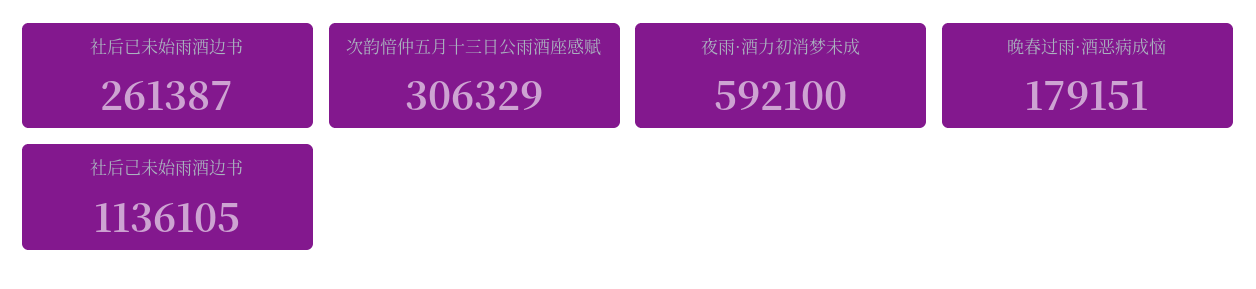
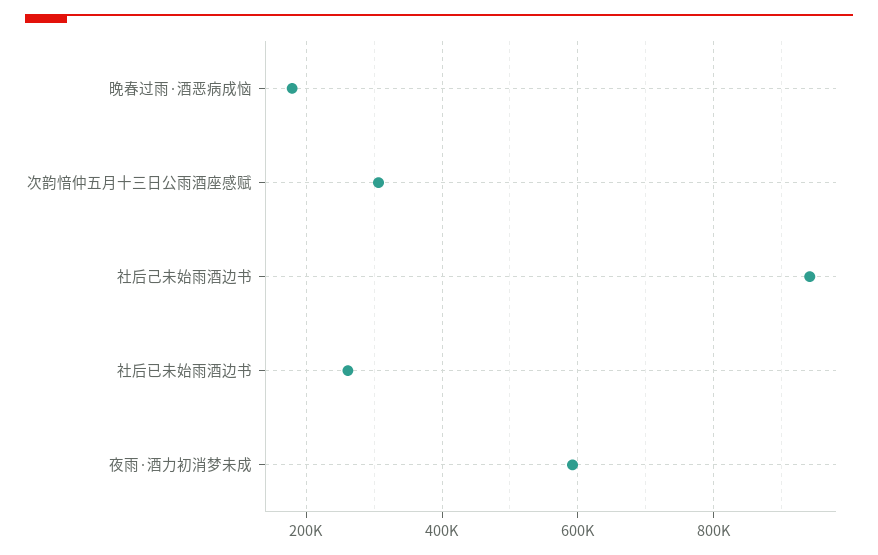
社后己未始雨酒边书: 1136105 -> 940000

